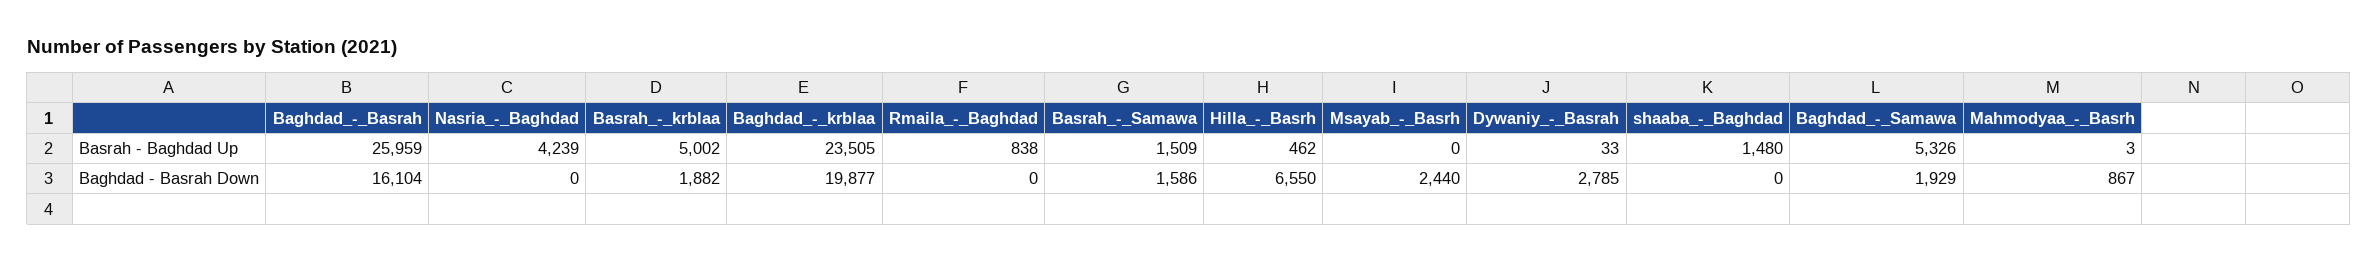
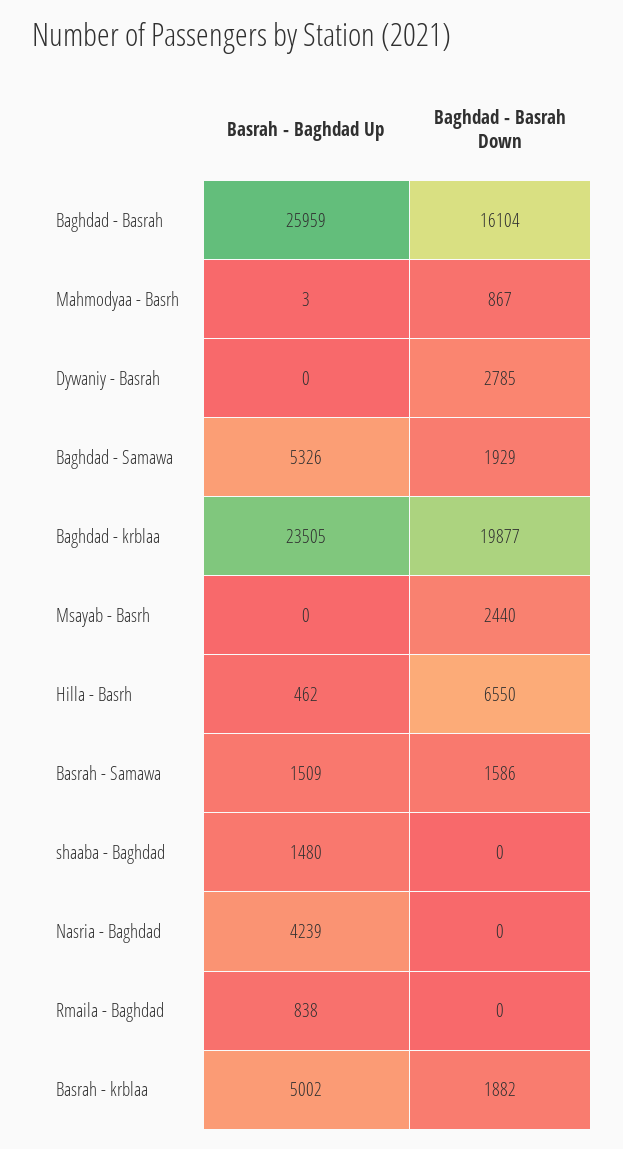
Dywaniy_-_Basrah, Basrah - Baghdad Up: 33 -> 0

